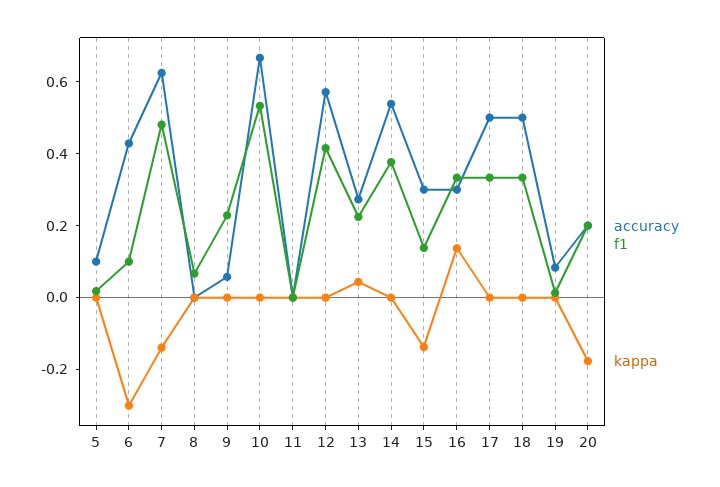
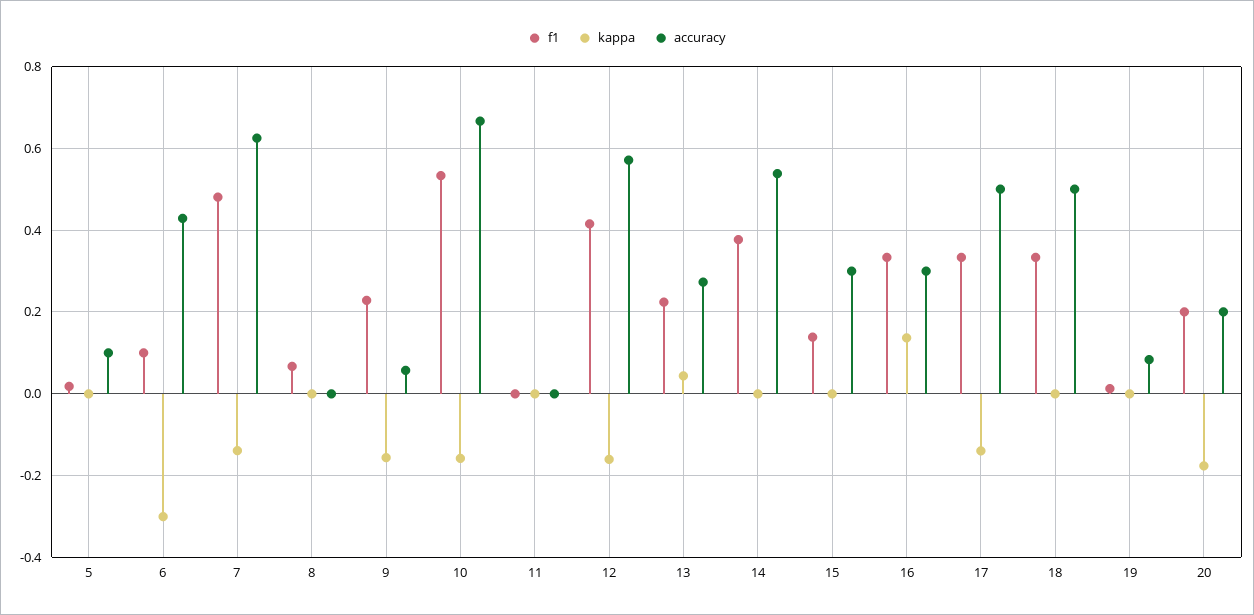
kappa, 9: 0 -> -0.16
kappa, 10: 0 -> -0.16
kappa, 12: 0 -> -0.16
kappa, 15: -0.15 -> 0
kappa, 17: 0 -> -0.14

